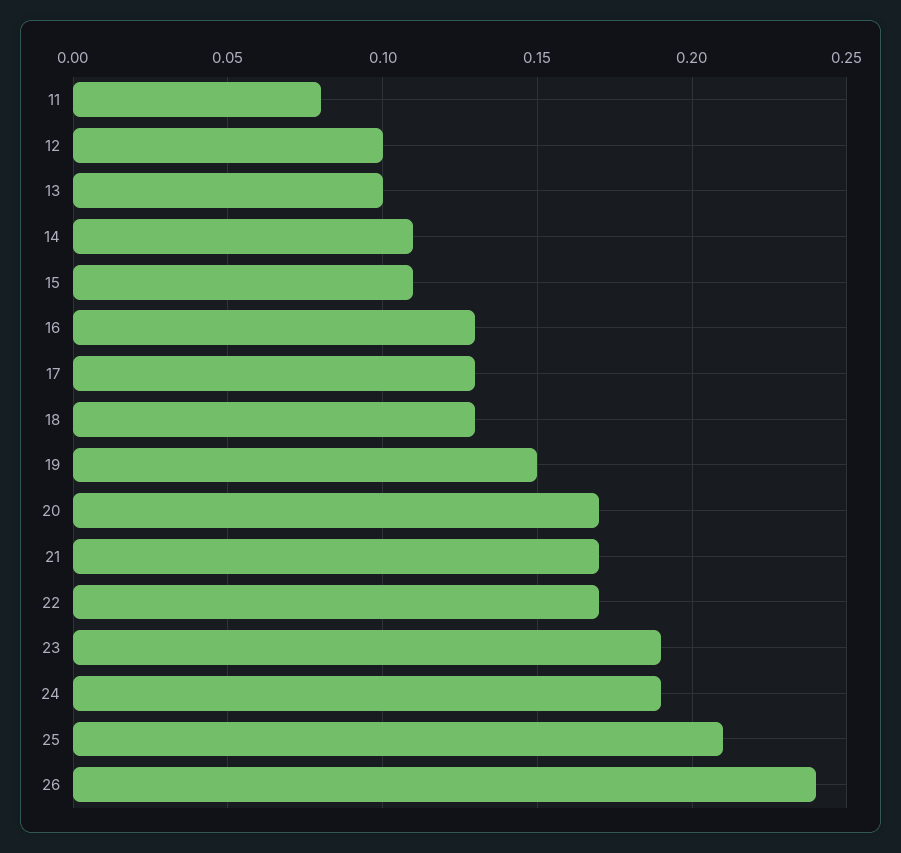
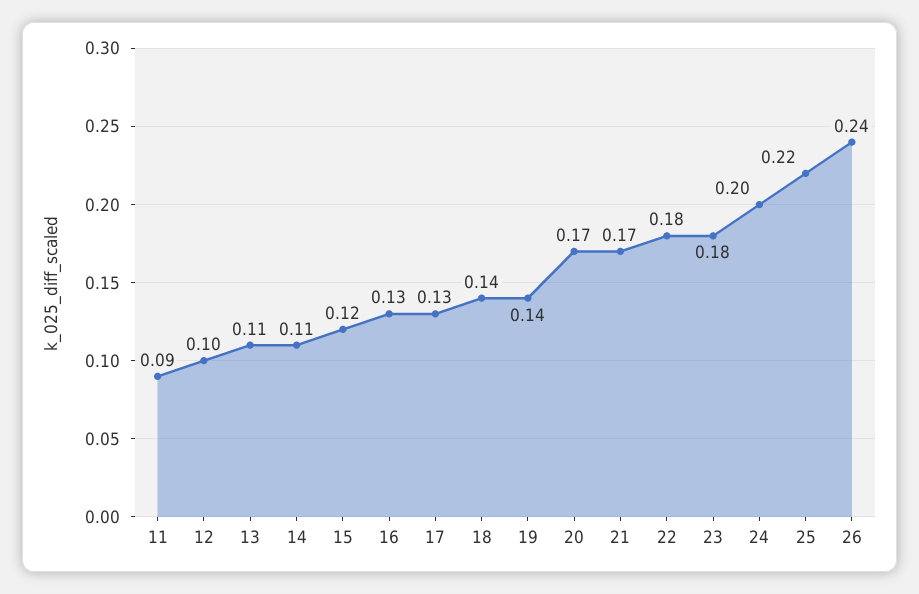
11: 0.08 -> 0.09
13: 0.1 -> 0.11
15: 0.11 -> 0.12
18: 0.13 -> 0.14
19: 0.15 -> 0.14
22: 0.17 -> 0.18
23: 0.19 -> 0.18
24: 0.19 -> 0.2
25: 0.21 -> 0.22

